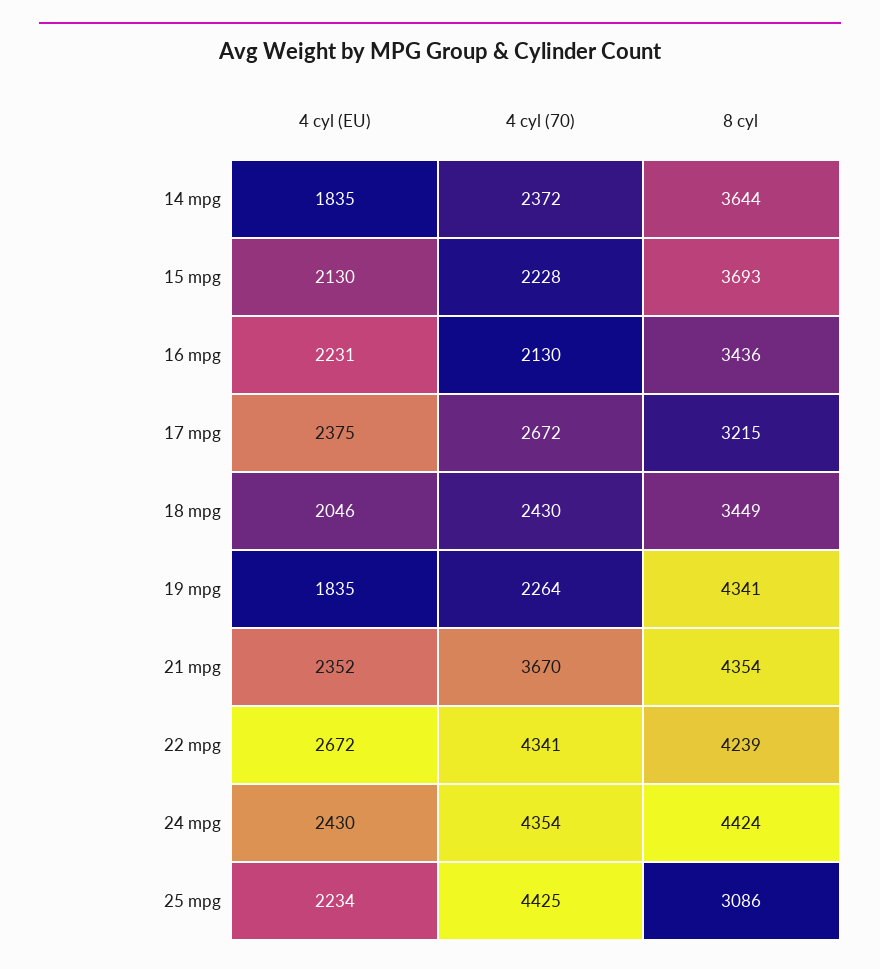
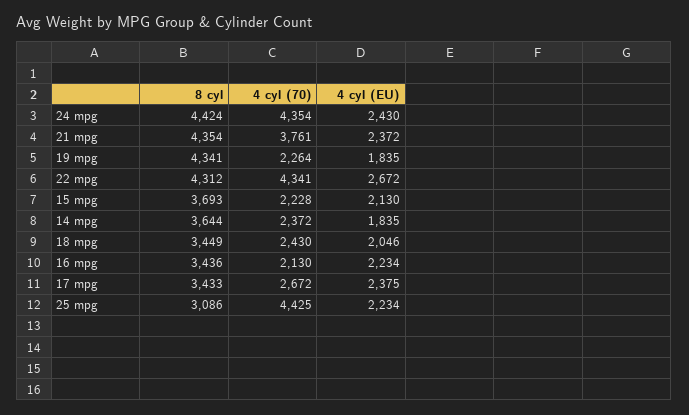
4 cyl (EU), 16 mpg: 2231 -> 2234
8 cyl, 17 mpg: 3215 -> 3433
4 cyl (EU), 21 mpg: 2352 -> 2372
4 cyl (70), 21 mpg: 3670 -> 3761
8 cyl, 22 mpg: 4239 -> 4312

